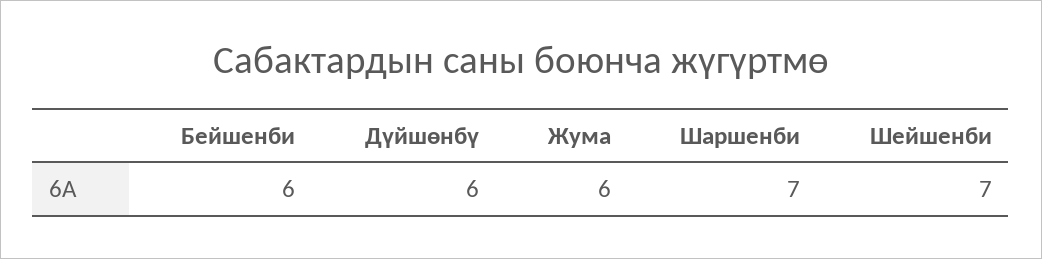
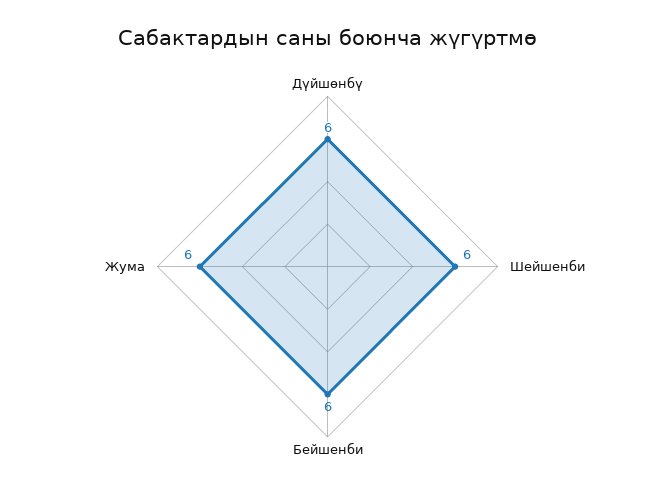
Шаршенби: 7 -> none
Шейшенби: 7 -> 6

